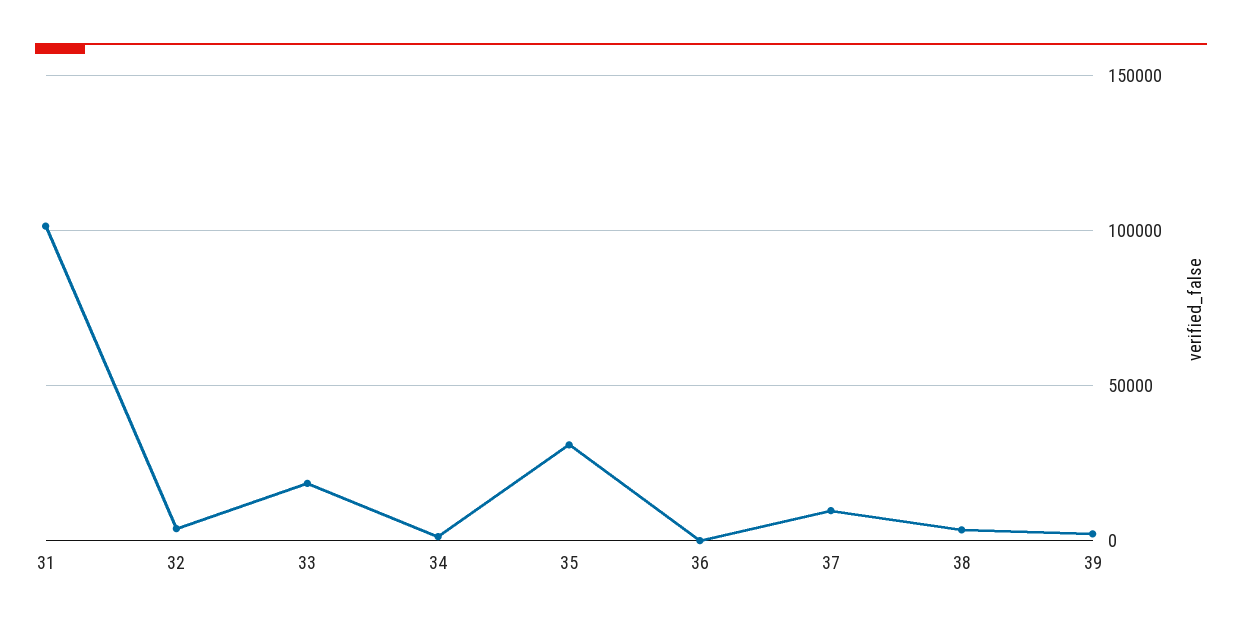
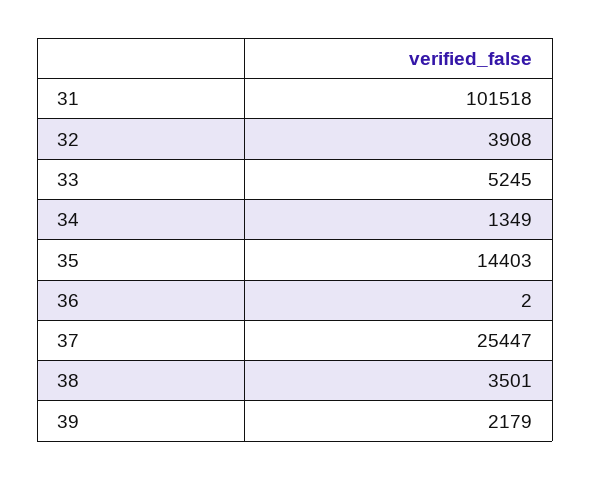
33: 20000 -> 5245
35: 30000 -> 14403
37: 10000 -> 25447

